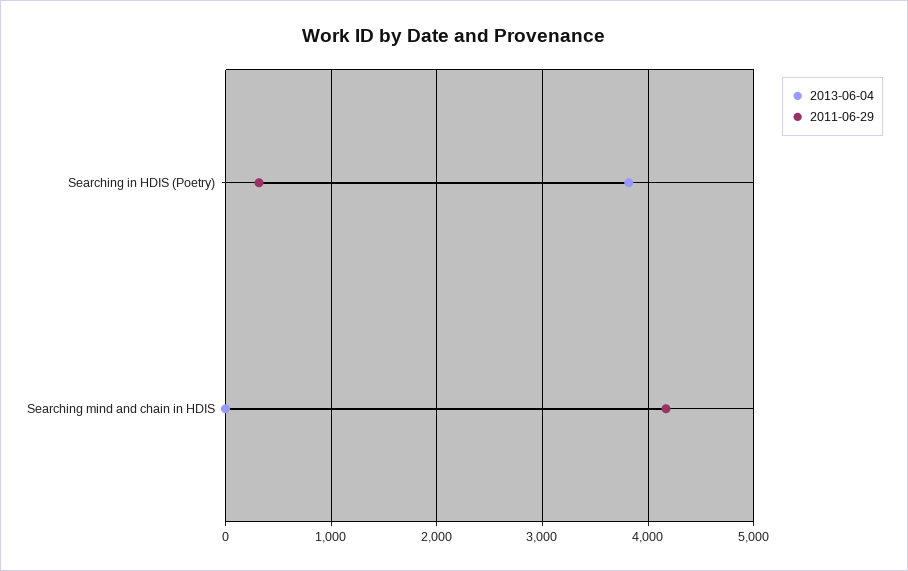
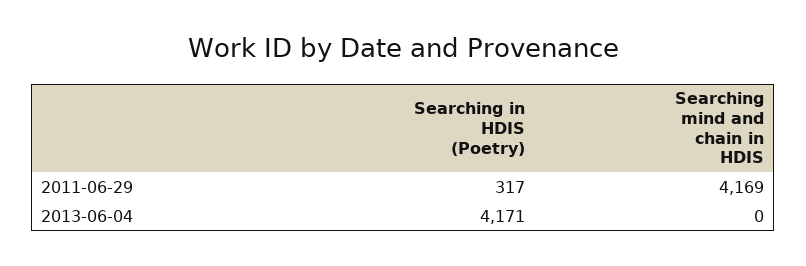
2013-06-04, Searching in HDIS (Poetry): 3800 -> 4171

